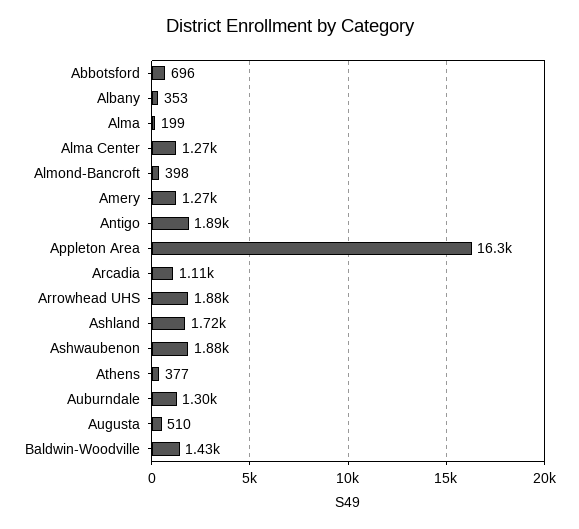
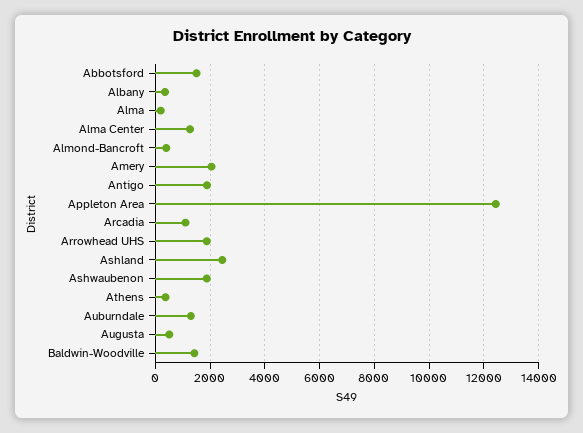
Abbotsford: 696 -> 1500
Amery: 1270 -> 2000
Appleton Area: 16300 -> 12500
Ashland: 1720 -> 2500

